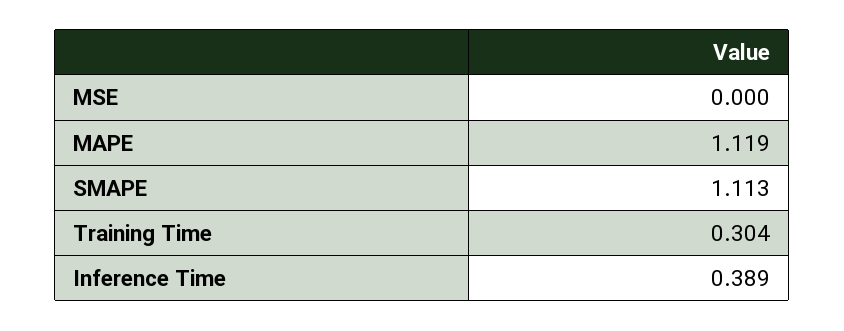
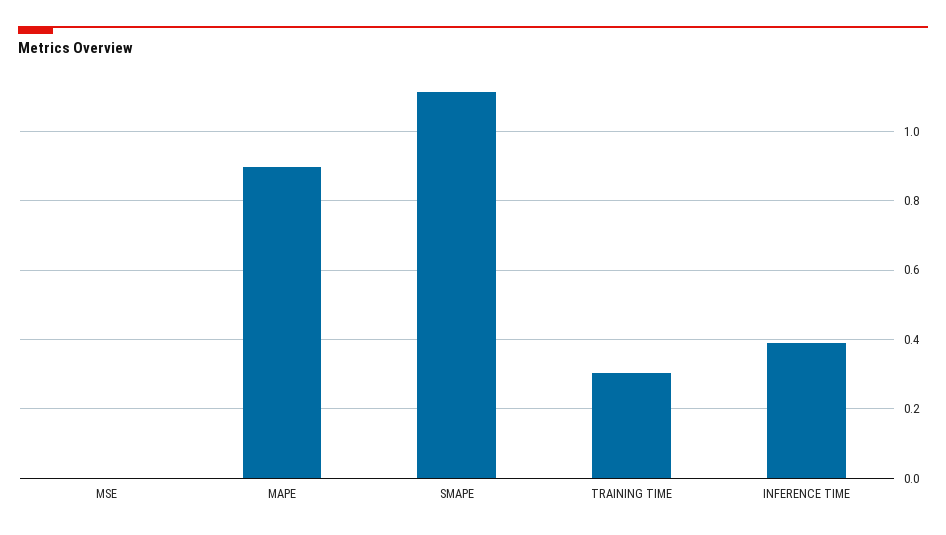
MAPE: 1.119 -> 0.9

